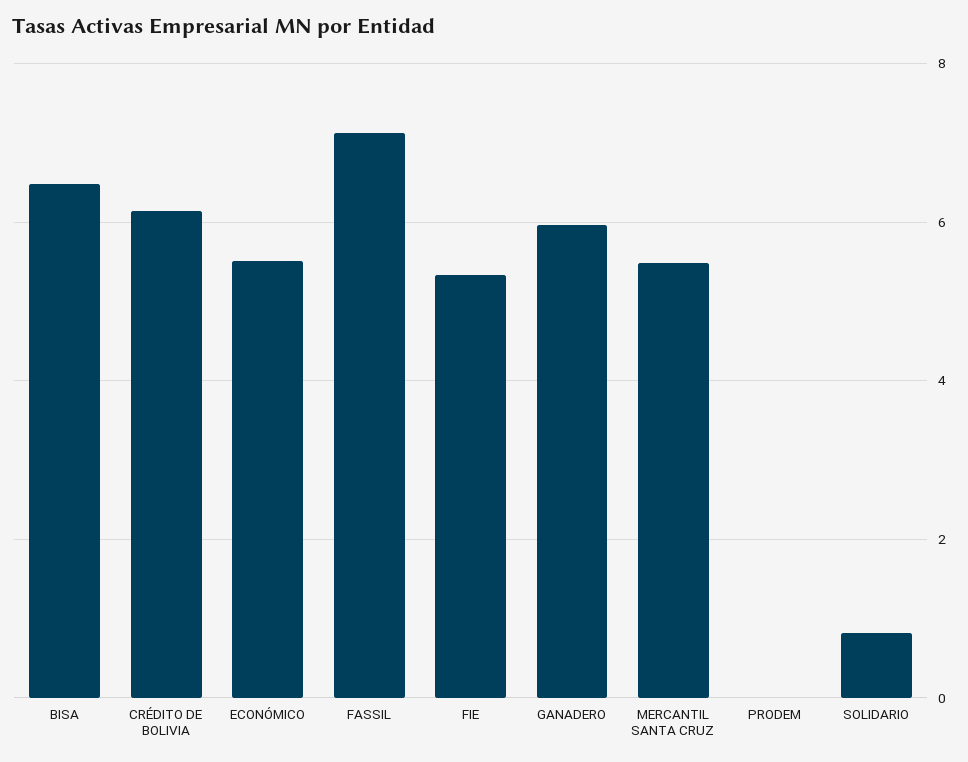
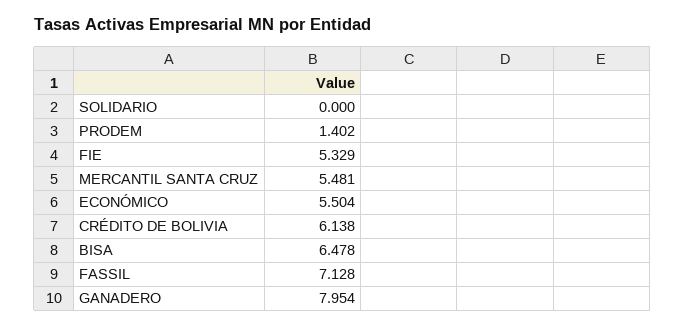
GANADERO: 6 -> 7.954
PRODEM: 0 -> 1.402
SOLIDARIO: 0.8 -> 0

